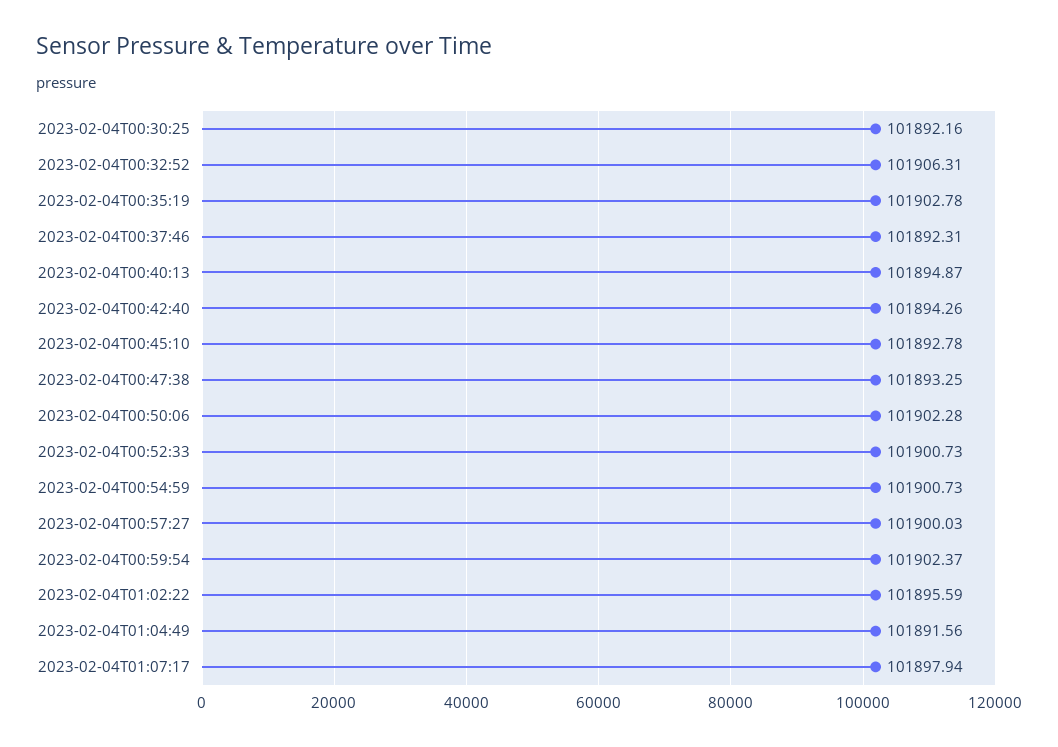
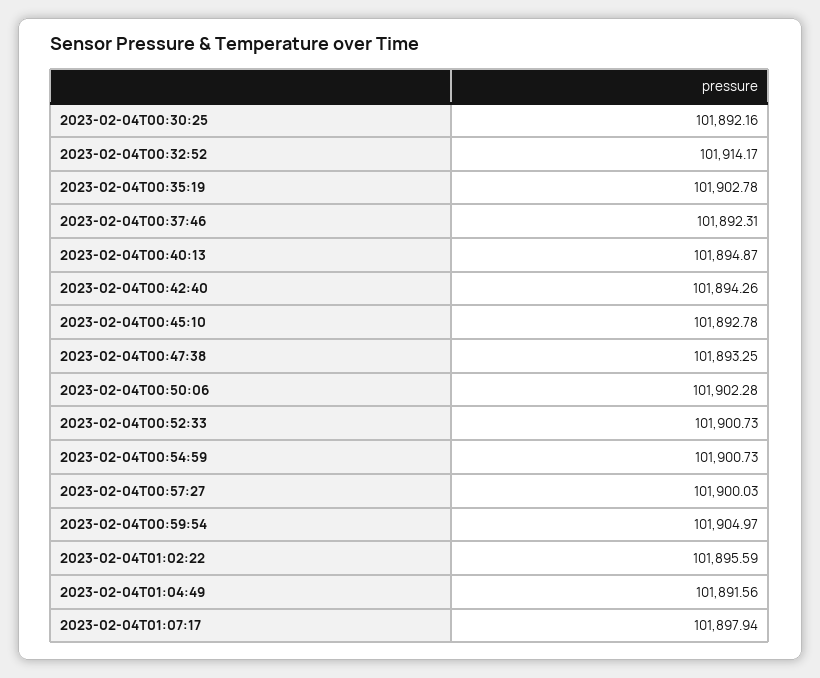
2023-02-04T00:32:52: 101906.31 -> 101914.17
2023-02-04T00:59:54: 101902.37 -> 101904.97

